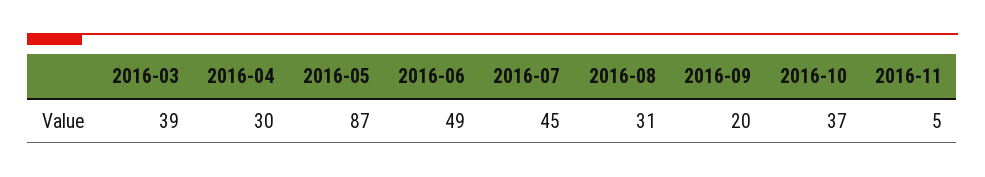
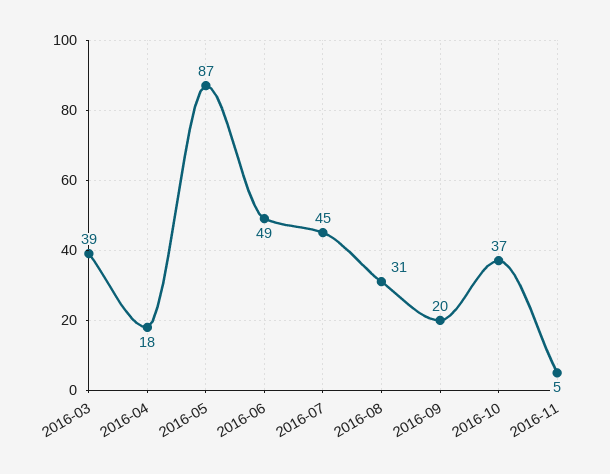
2016-04: 30 -> 18

